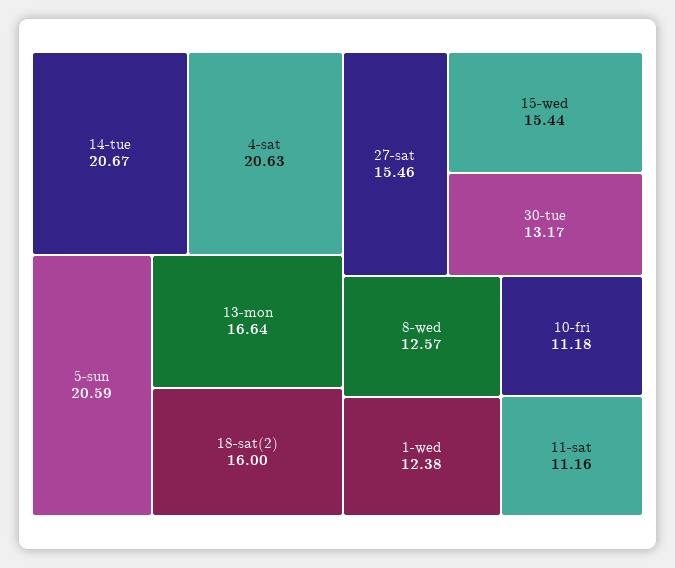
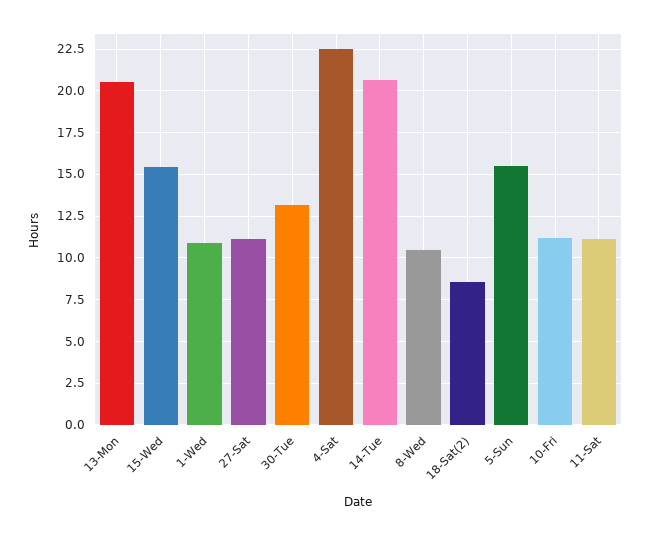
4-sat: 20.63 -> 22.5
5-sun: 20.59 -> 15.5
13-mon: 16.64 -> 20.5
18-sat(2): 16 -> 8.5
27-sat: 15.46 -> 11
8-wed: 12.57 -> 10.5
1-wed: 12.38 -> 11

